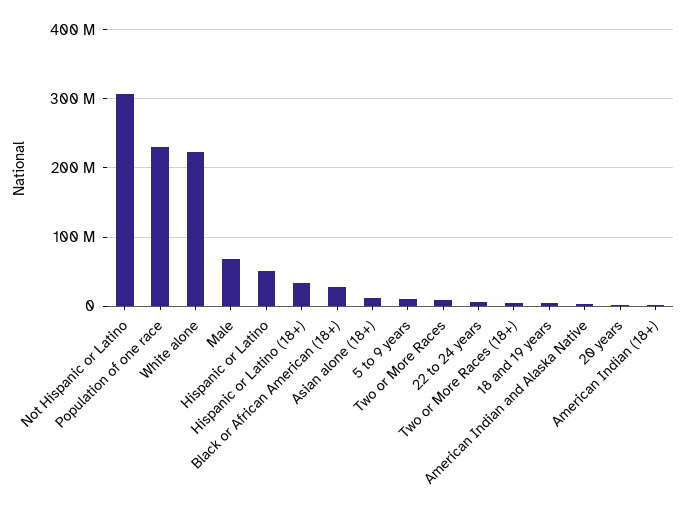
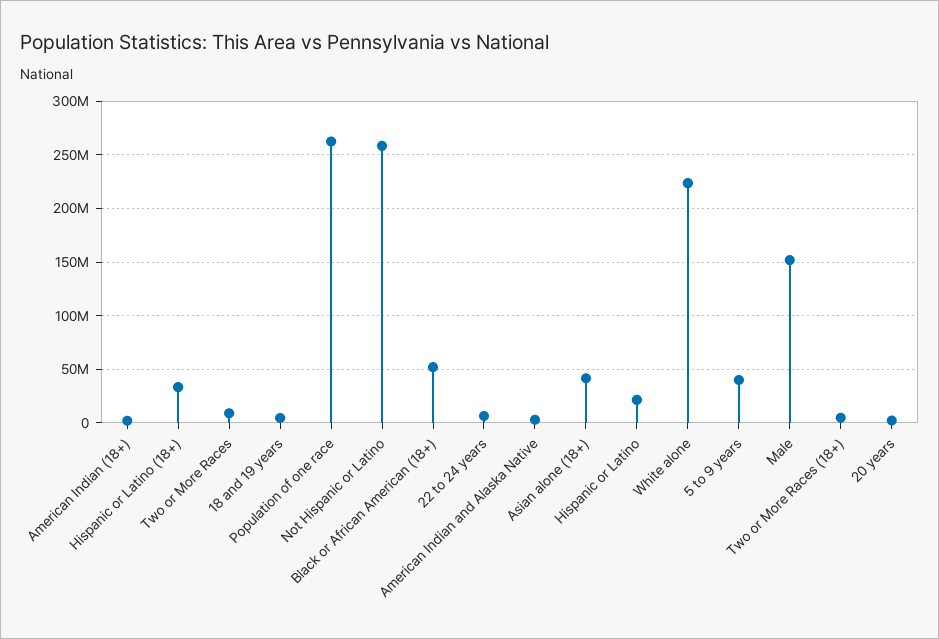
Not Hispanic or Latino: 310000000 -> 260000000
Population of one race: 230000000 -> 260000000
Male: 70000000 -> 150000000
Hispanic or Latino: 50000000 -> 20000000
Black or African American (18+): 30000000 -> 50000000
Asian alone (18+): 10000000 -> 40000000
5 to 9 years: 10000000 -> 40000000

